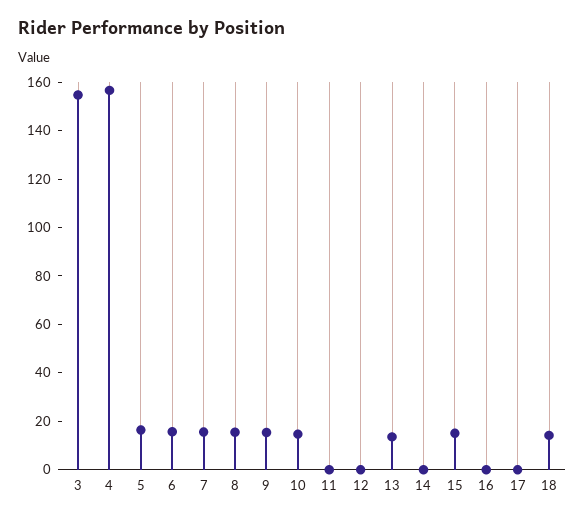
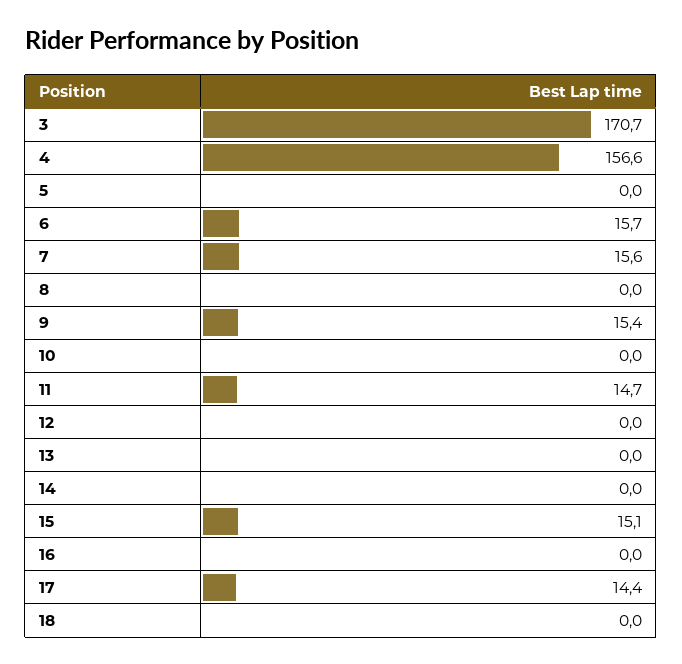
3: 155 -> 170.7
5: 15 -> 0
8: 15 -> 0
10: 15 -> 0
11: 0 -> 14.7
13: 15 -> 0
17: 0 -> 14.4
18: 15 -> 0

